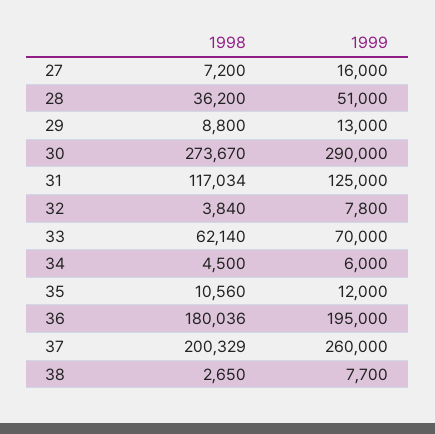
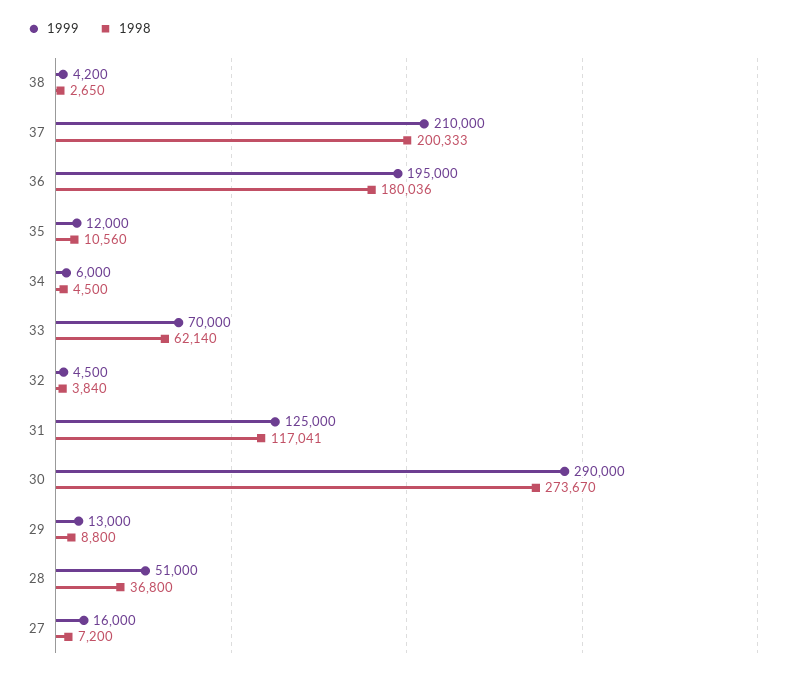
1998, 28: 36200 -> 36800
1998, 31: 117034 -> 117041
1999, 32: 7800 -> 4500
1998, 37: 200329 -> 200333
1999, 37: 260000 -> 210000
1999, 38: 7700 -> 4200

